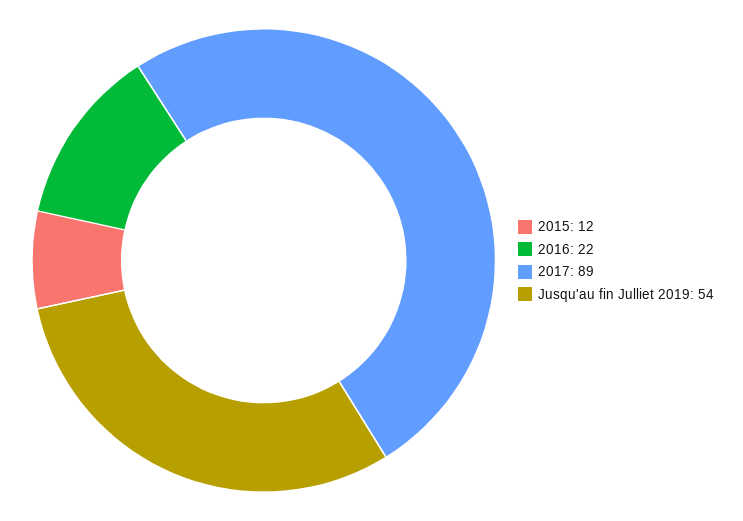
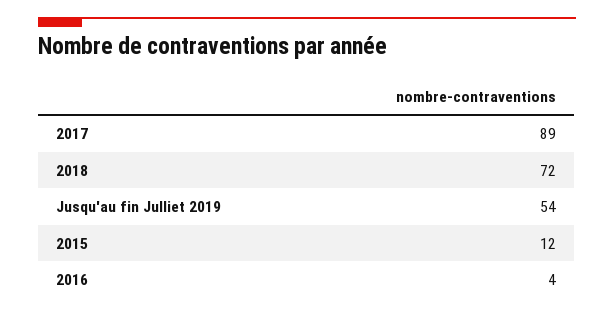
2016: 22 -> 4
2018: none -> 72

